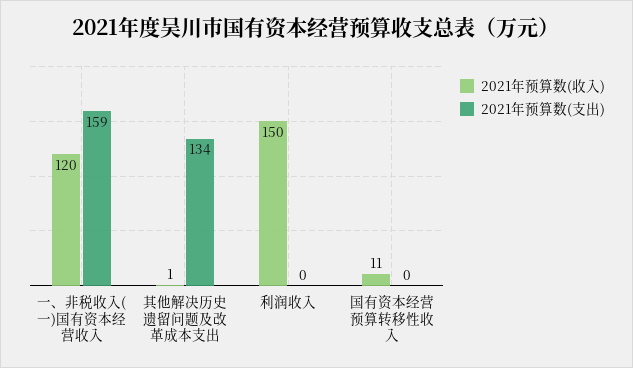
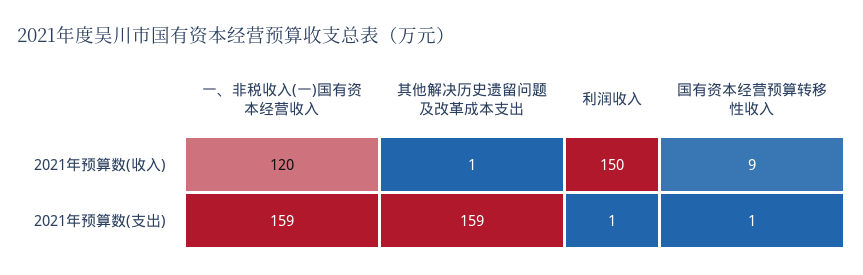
2021年预算数(支出), 其他解决历史遗留问题及改革成本支出: 134 -> 159
2021年预算数(支出), 利润收入: 0 -> 1
2021年预算数(收入), 国有资本经营预算转移性收入: 11 -> 9
2021年预算数(支出), 国有资本经营预算转移性收入: 0 -> 1

